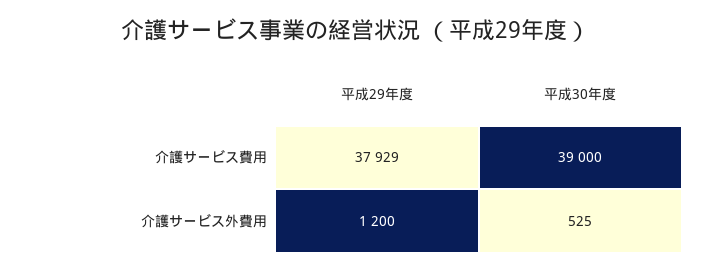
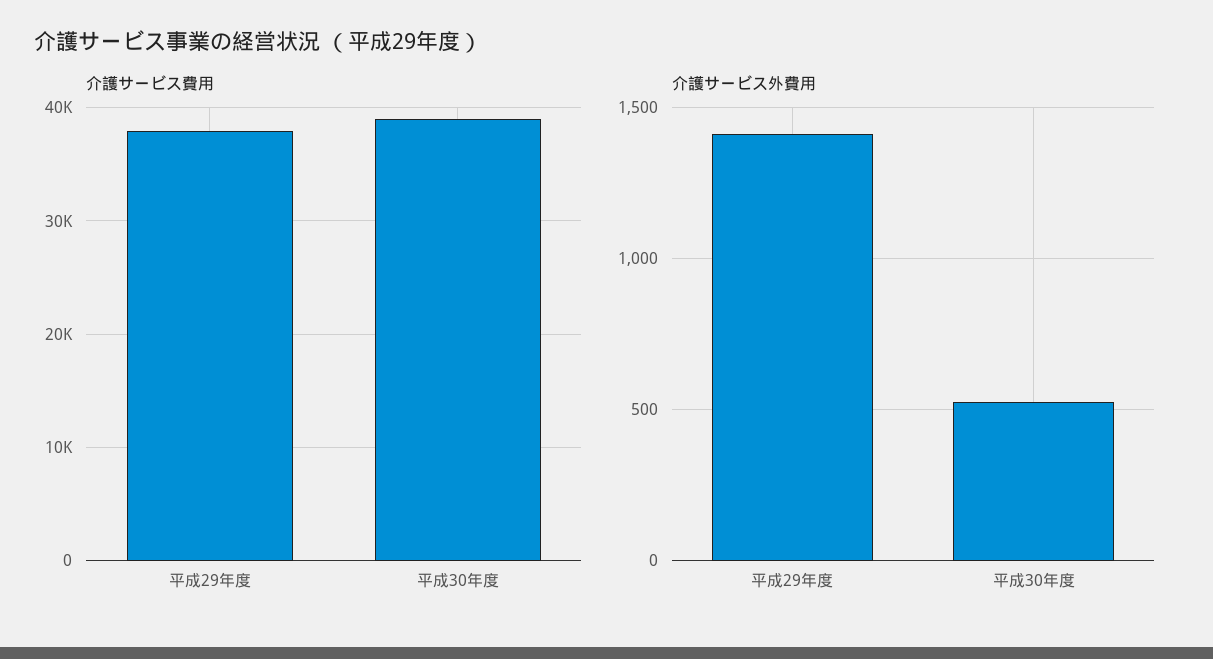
介護サービス外費用, 平成29年度: 1200 -> 1400

